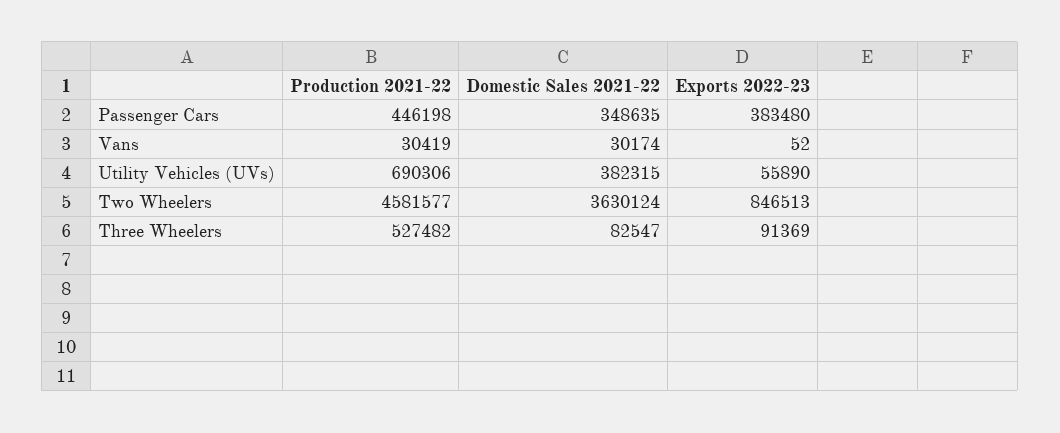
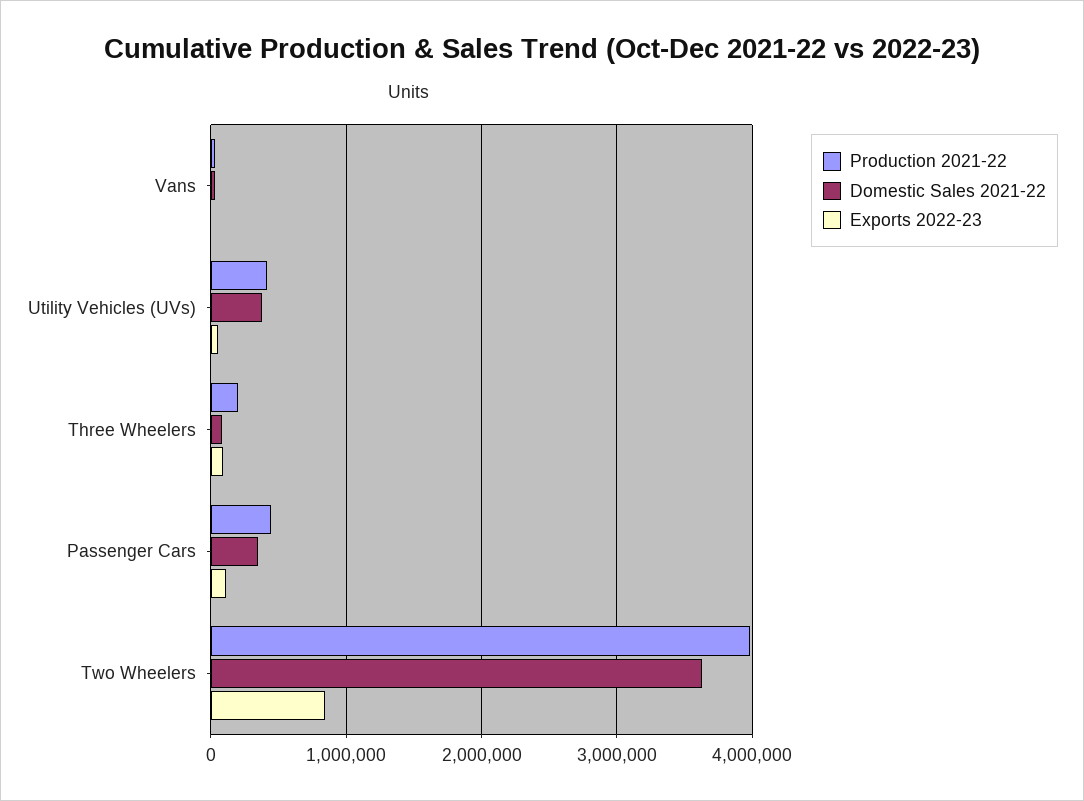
Exports 2022-23, Passenger Cars: 383480 -> 100000
Production 2021-22, Utility Vehicles (UVs): 690306 -> 400000
Production 2021-22, Two Wheelers: 4581577 -> 4000000
Production 2021-22, Three Wheelers: 527482 -> 200000

